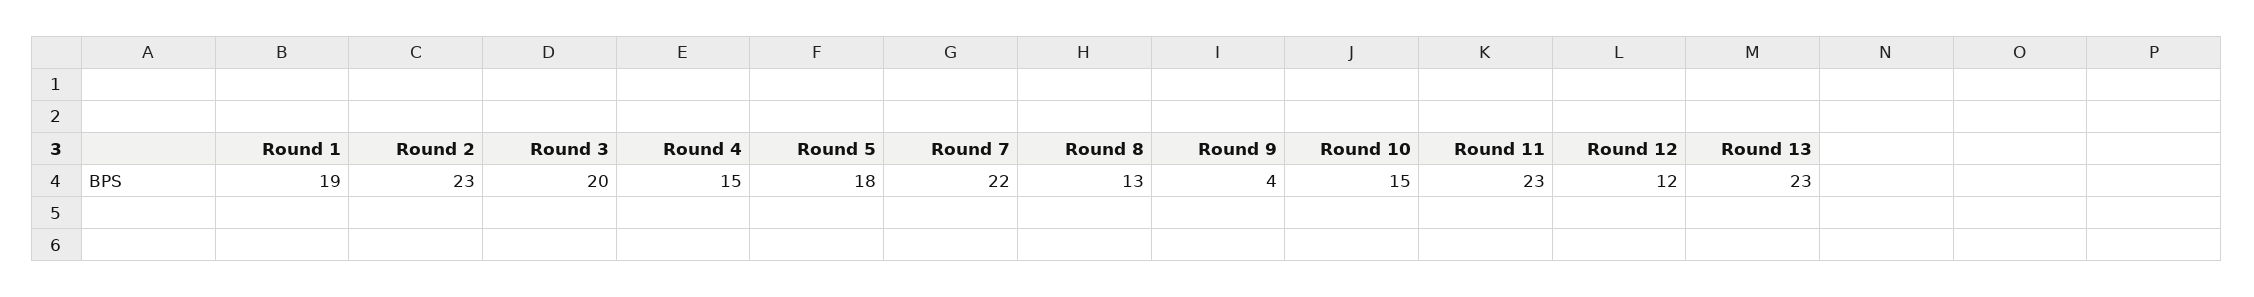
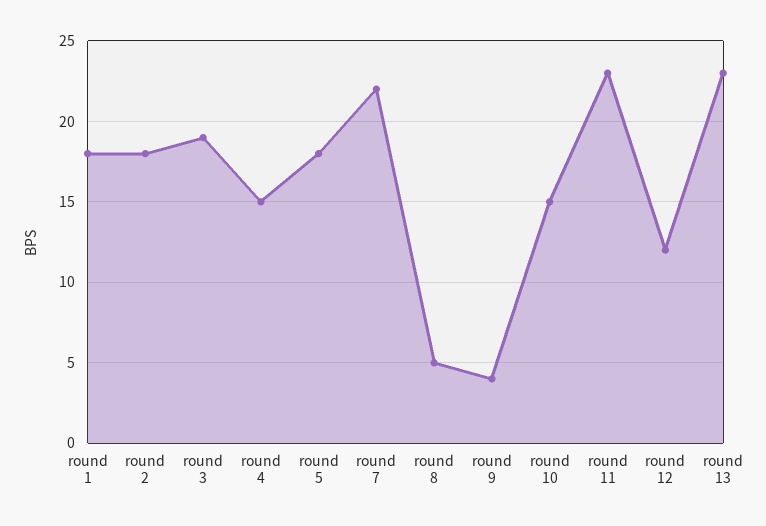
Round 1: 19 -> 18
Round 2: 23 -> 18
Round 3: 20 -> 19
Round 8: 13 -> 5

